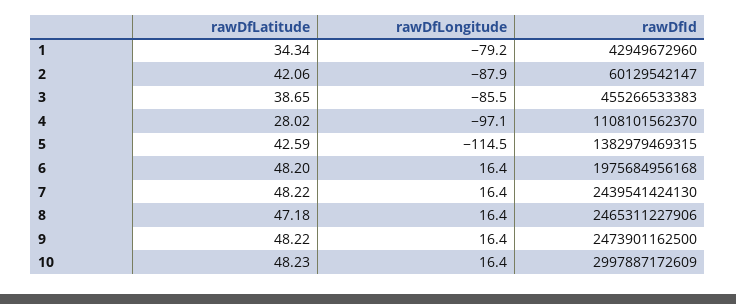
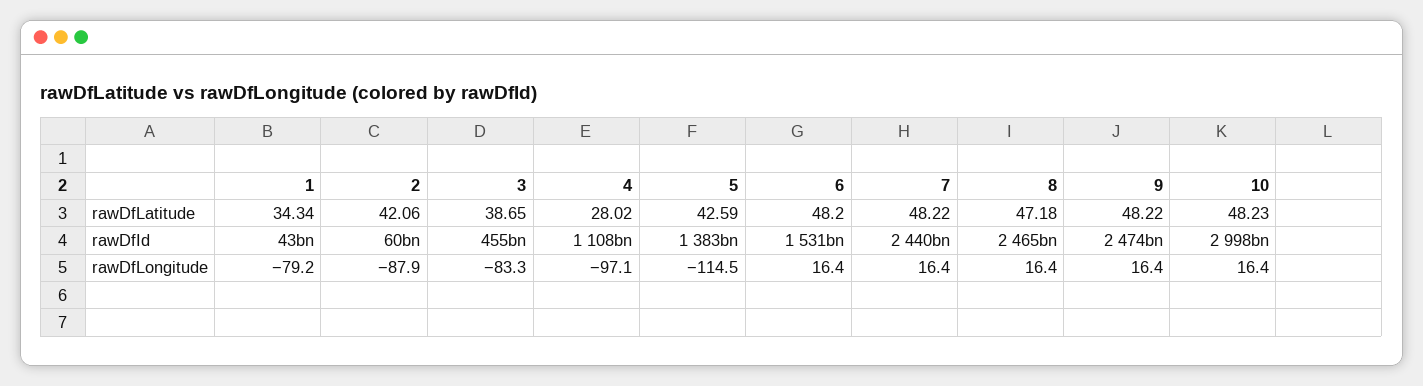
rawDfLongitude, 3: -85.5 -> -83.3
rawDfId, 6: 1975684956168 -> 1531000000000

